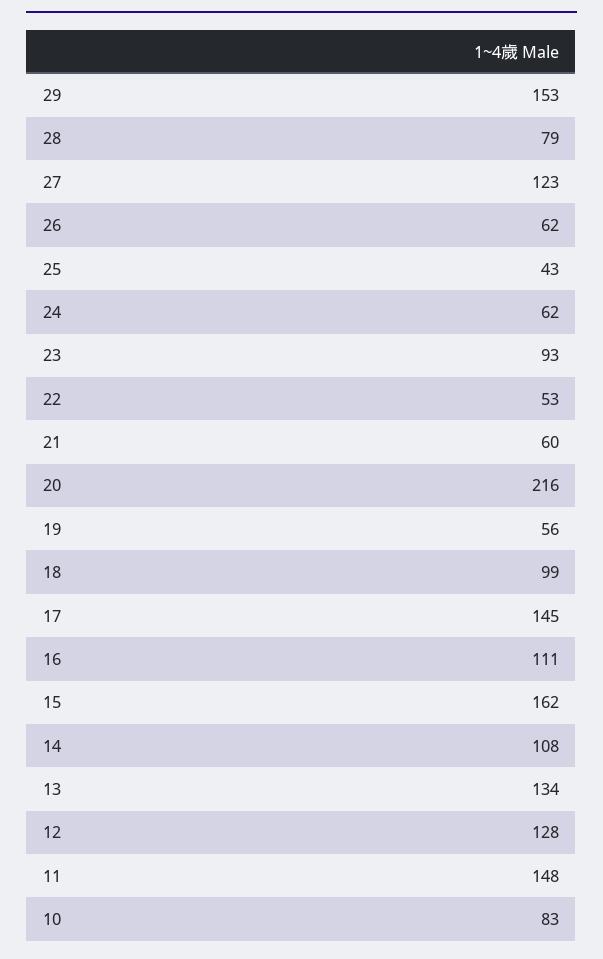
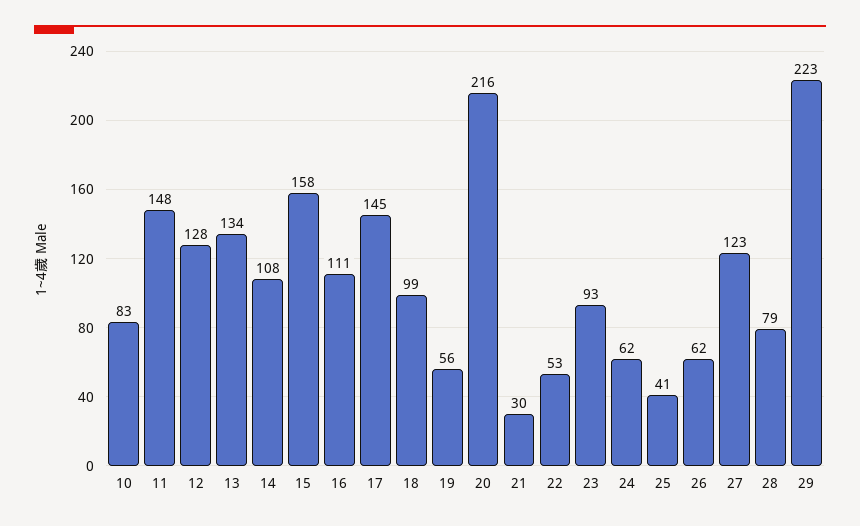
29: 153 -> 223
25: 43 -> 41
21: 60 -> 30
15: 162 -> 158

